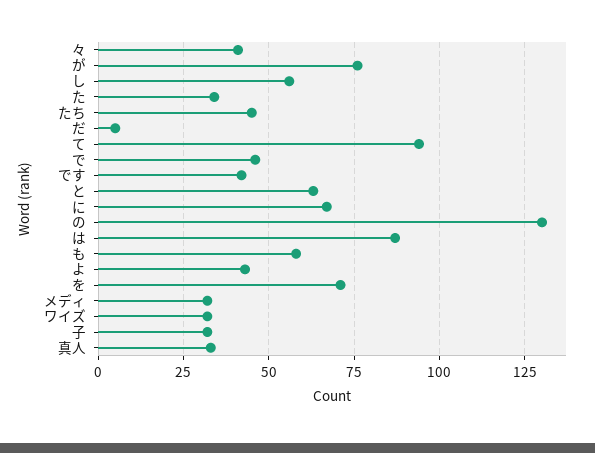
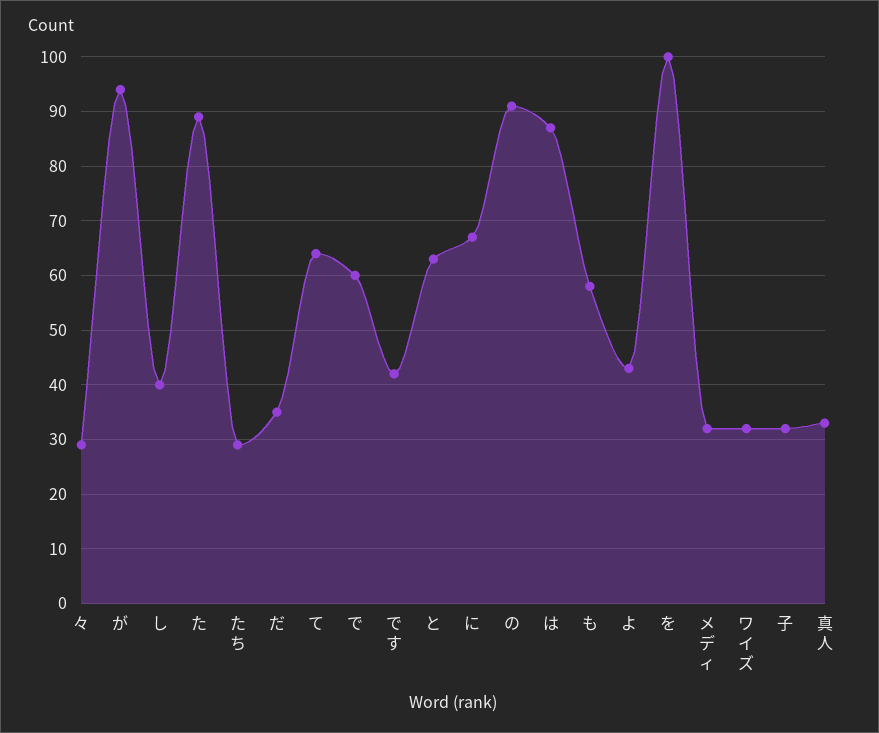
々: 40 -> 30
が: 75 -> 95
し: 55 -> 40
た: 35 -> 90
たち: 45 -> 30
だ: 5 -> 35
て: 95 -> 65
で: 45 -> 60
の: 130 -> 90
を: 70 -> 100

